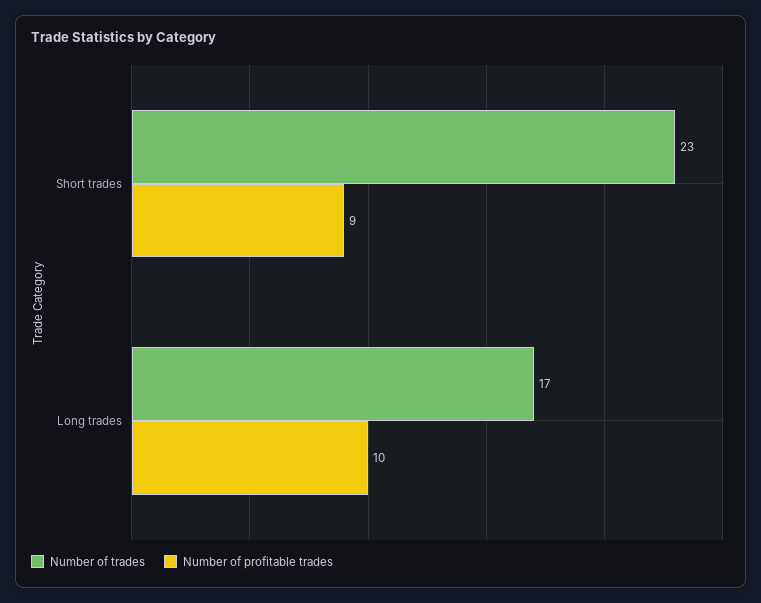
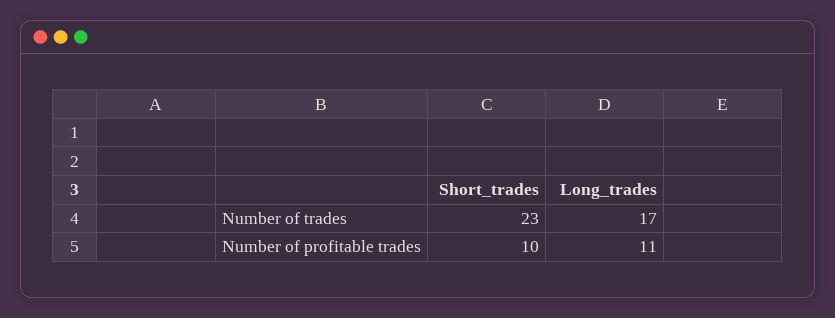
Number of profitable trades, Short trades: 9 -> 10
Number of profitable trades, Long trades: 10 -> 11

